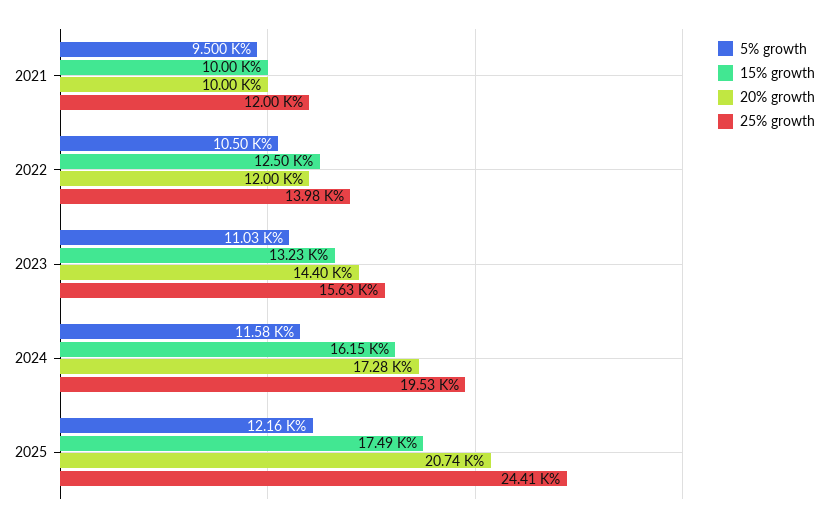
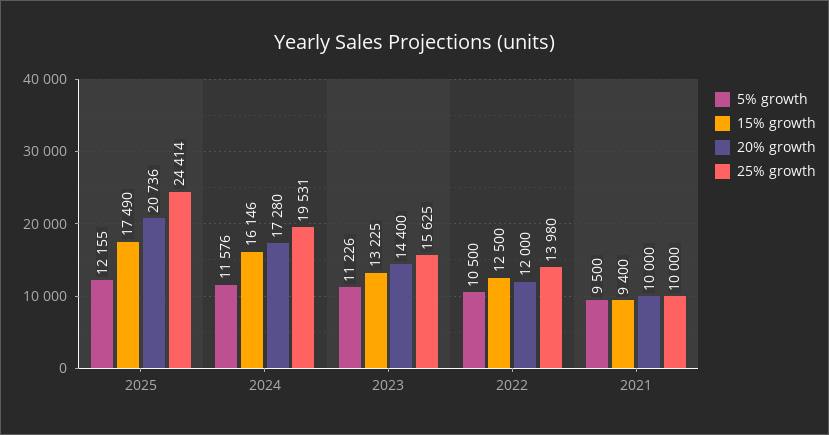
15% growth, 2021: 10000 -> 9400
25% growth, 2021: 12000 -> 10000
5% growth, 2023: 11030 -> 11226

